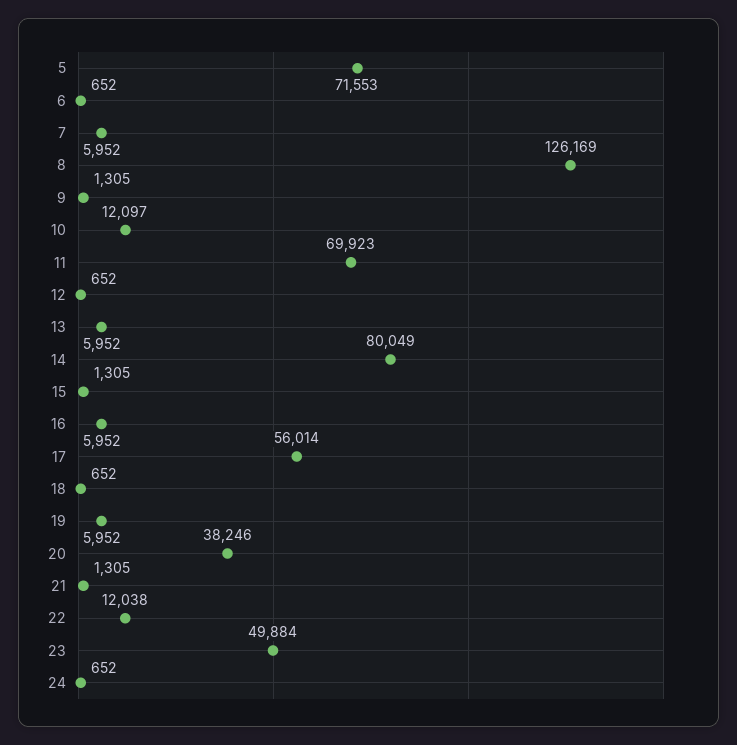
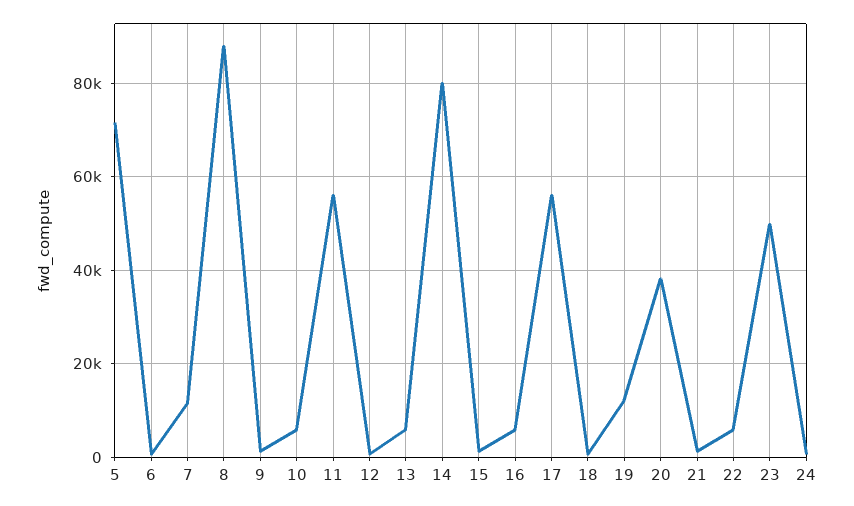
7: 5952 -> 12000
8: 126169 -> 88000
10: 12097 -> 6000
11: 69923 -> 56000
19: 5952 -> 12000
22: 12038 -> 6000

